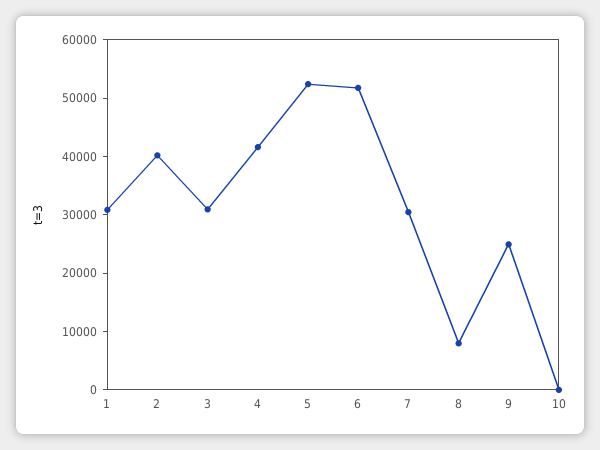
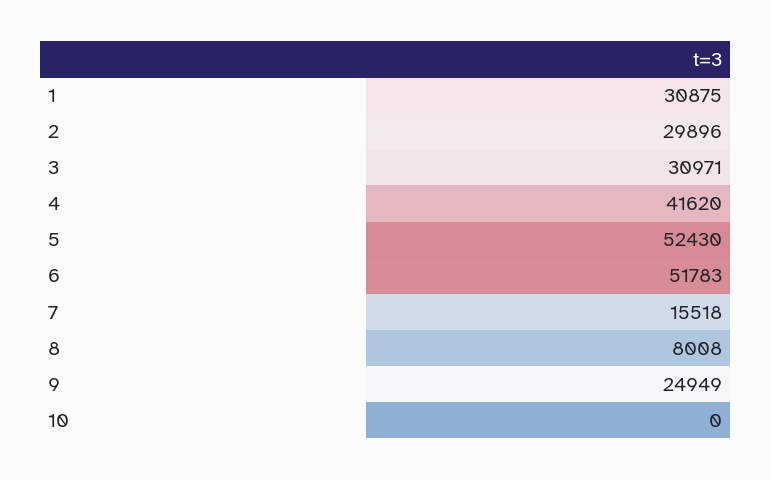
2: 40000 -> 29896
7: 30000 -> 15518

